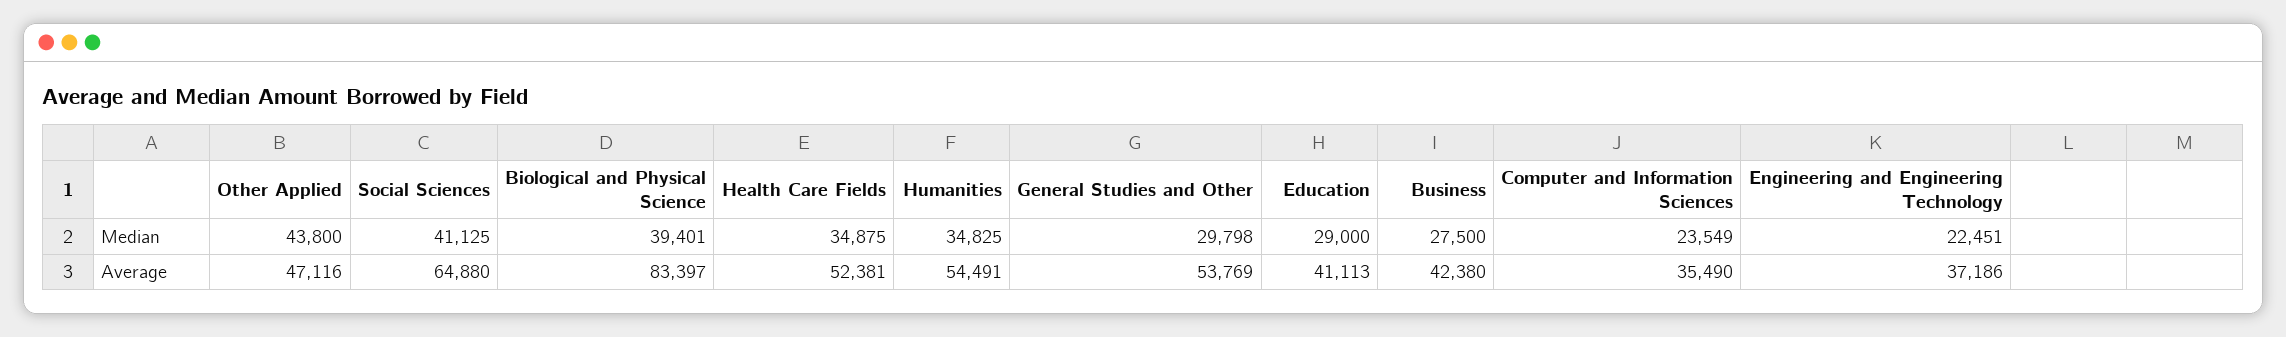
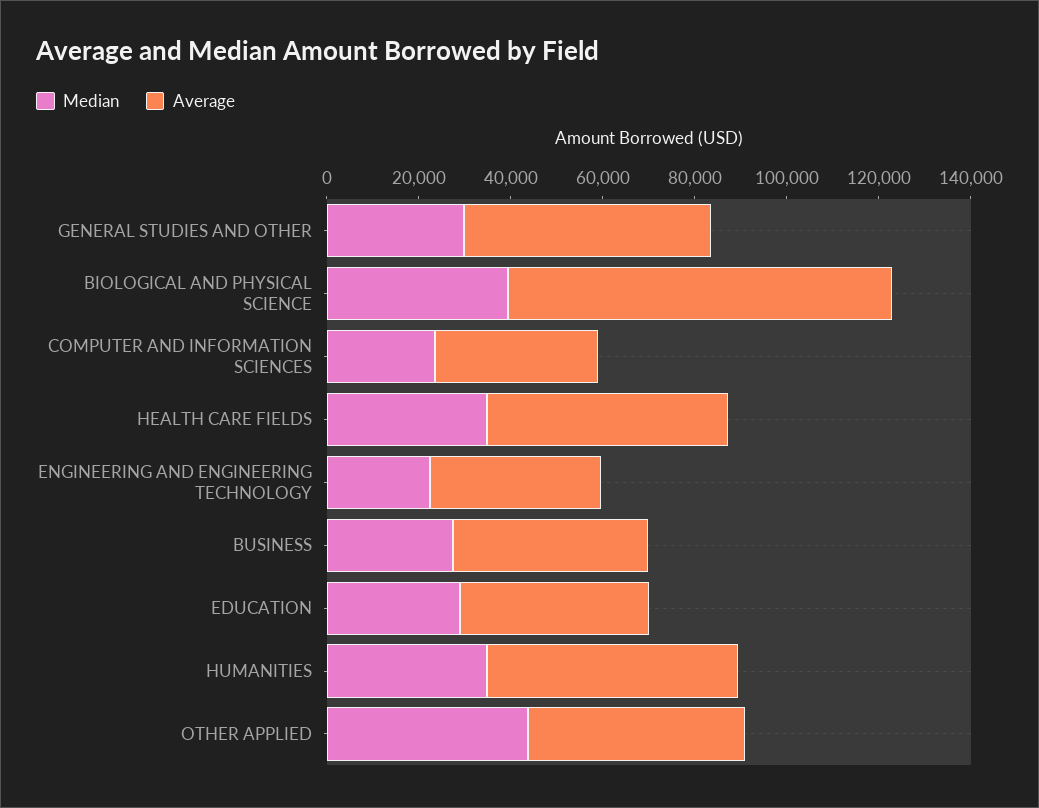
Median, Social Sciences: 41125 -> none
Average, Social Sciences: 64880 -> none

